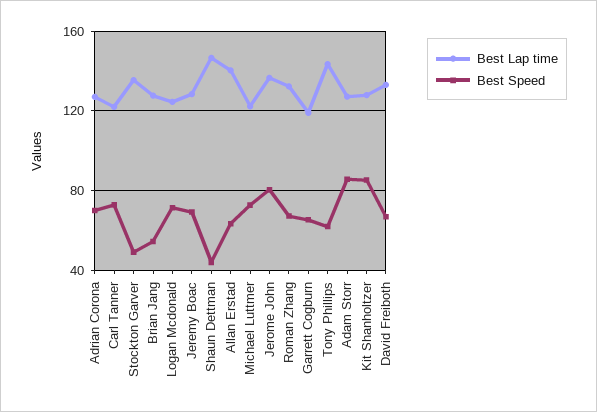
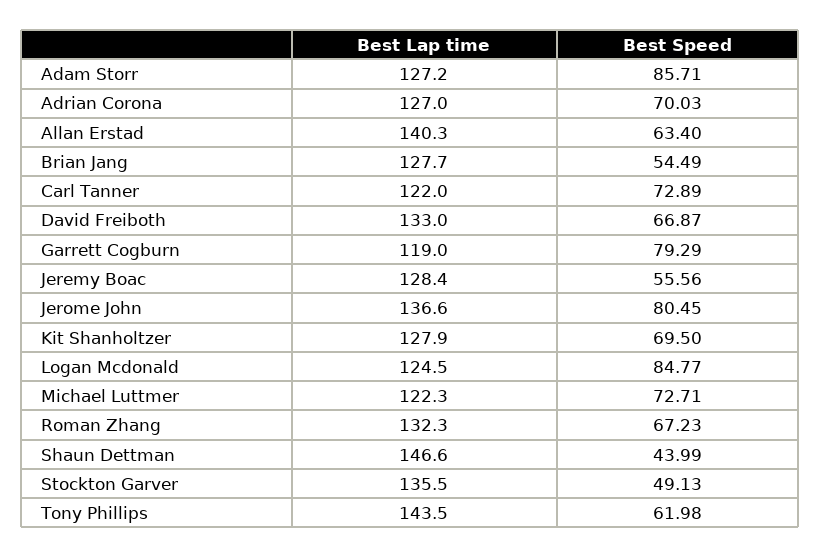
Best Speed, Logan Mcdonald: 70 -> 84.77
Best Speed, Jeremy Boac: 70 -> 55.56
Best Speed, Garrett Cogburn: 65 -> 79.29
Best Speed, Kit Shanholtzer: 85 -> 69.5

